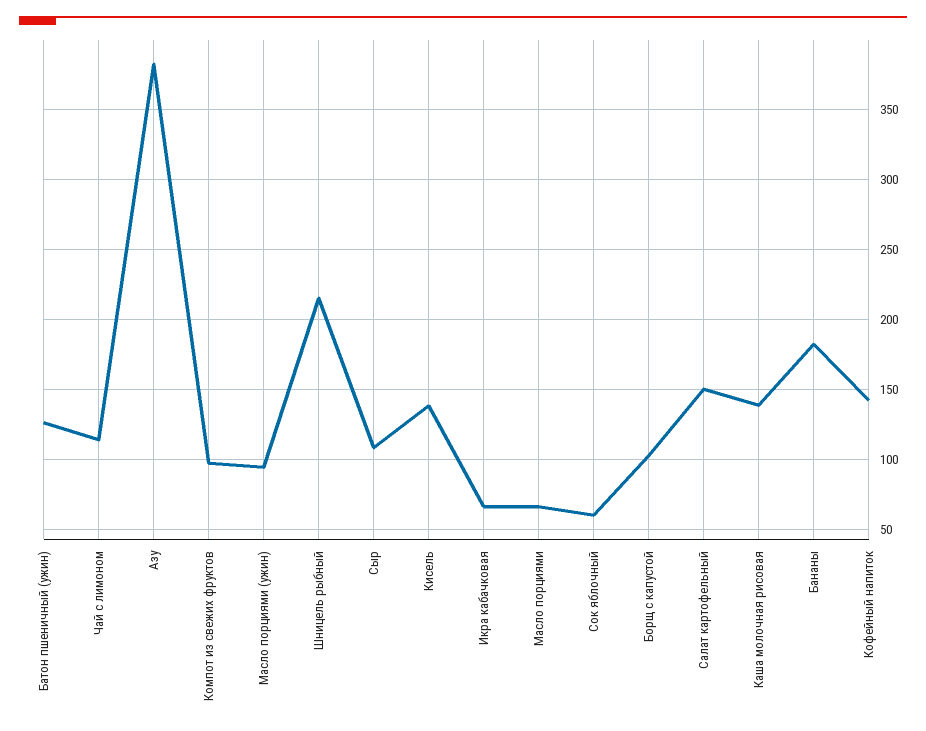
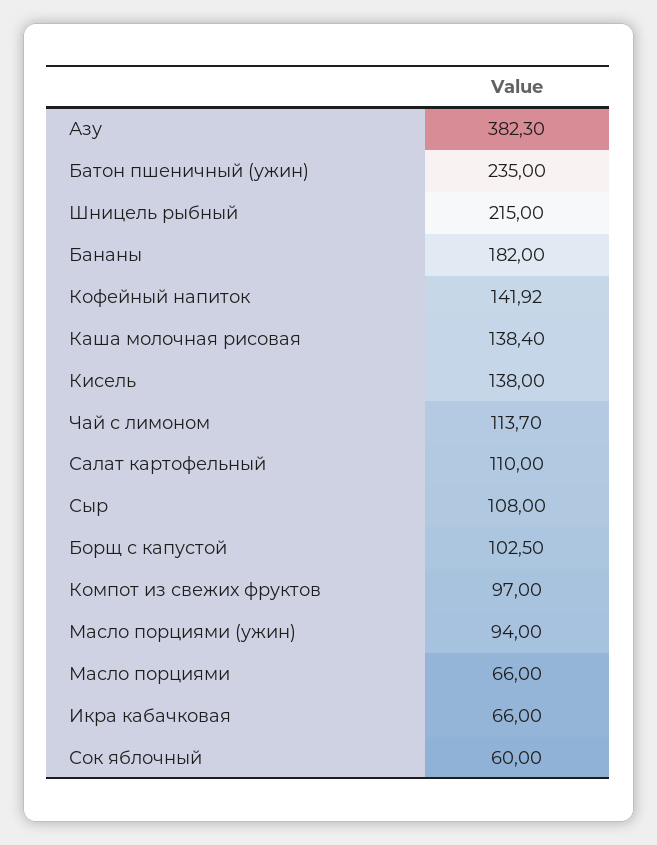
Батон пшеничный (ужин): 125 -> 235
Салат картофельный: 150 -> 110

